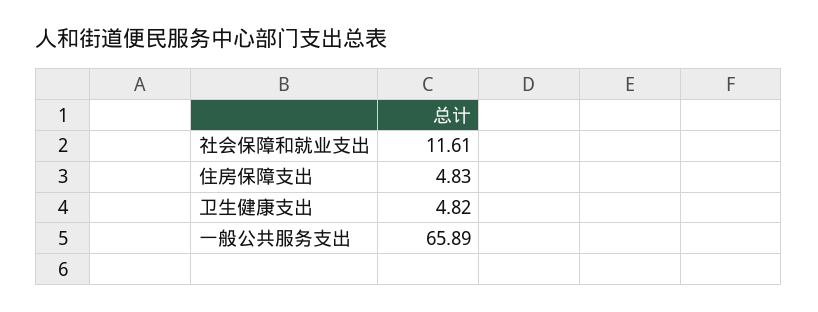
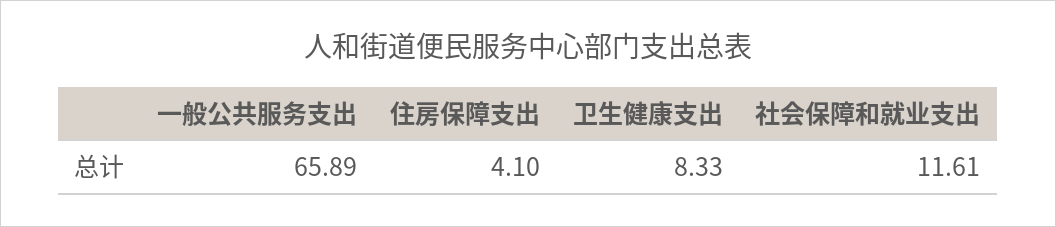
住房保障支出: 4.83 -> 4.1
卫生健康支出: 4.82 -> 8.33

